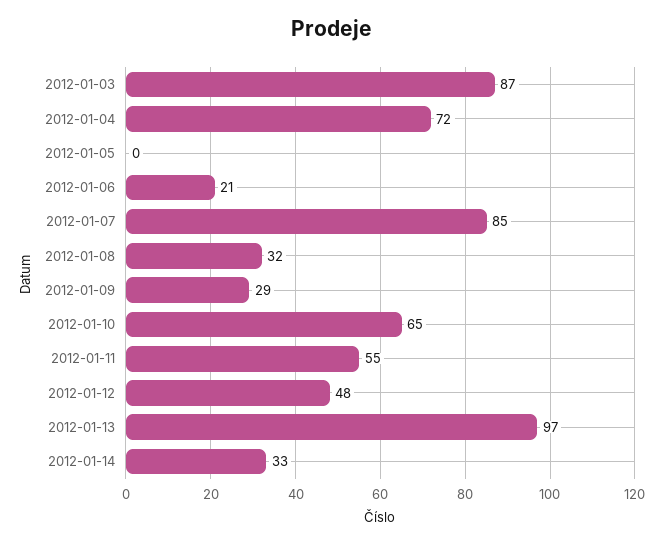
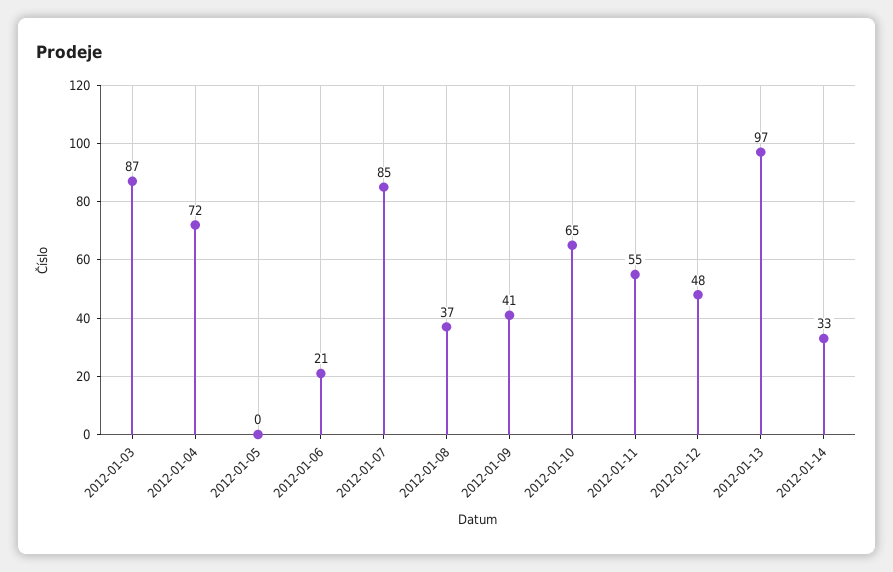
2012-01-08: 32 -> 37
2012-01-09: 29 -> 41

